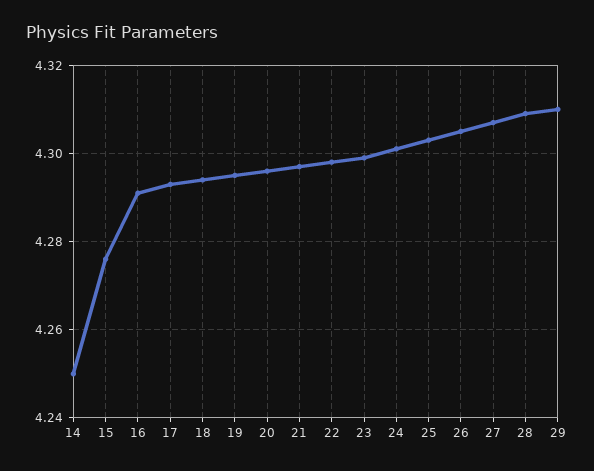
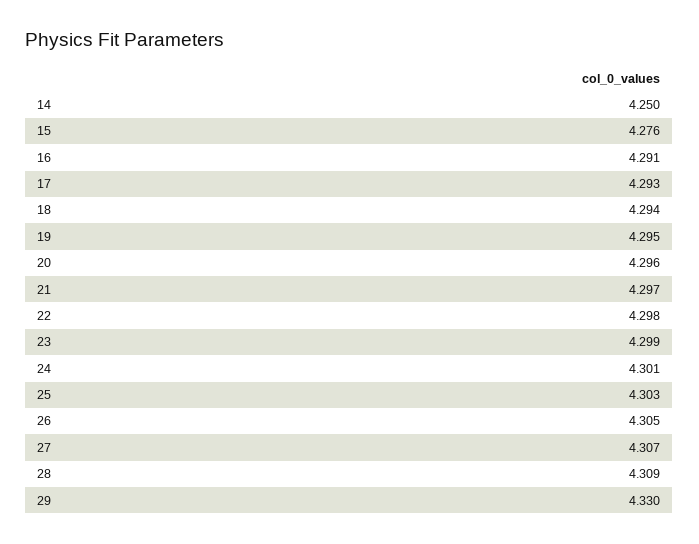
29: 4.31 -> 4.33

